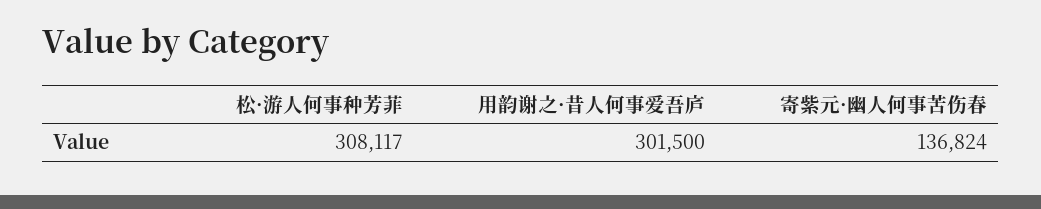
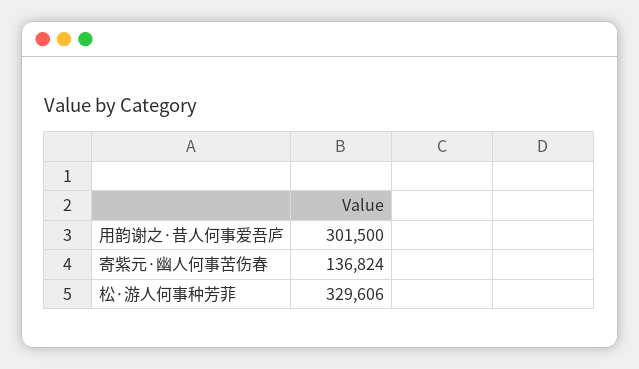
松·游人何事种芳菲: 308117 -> 329606

